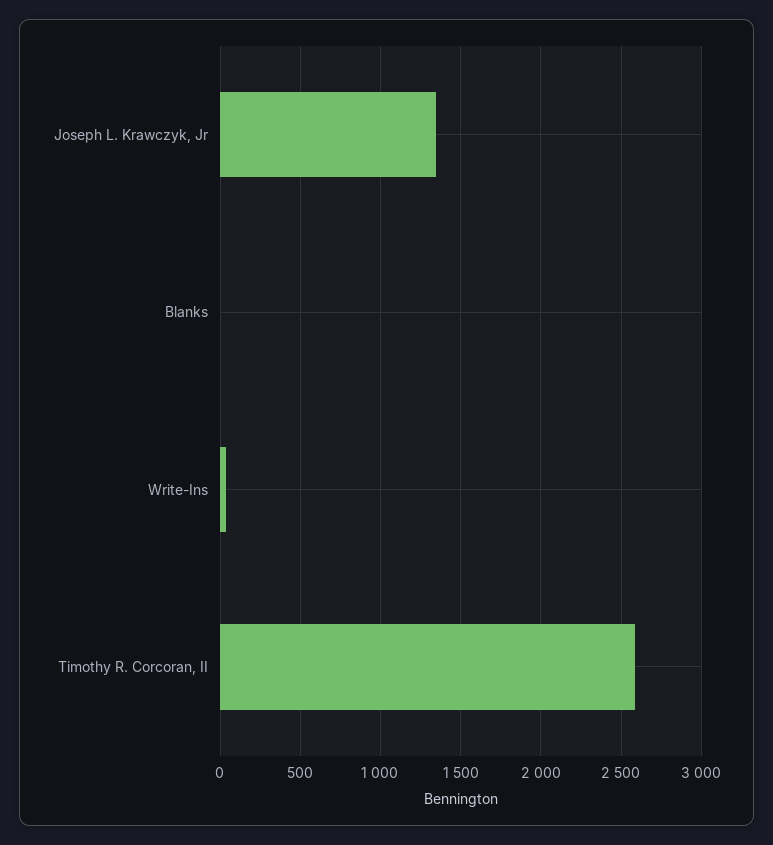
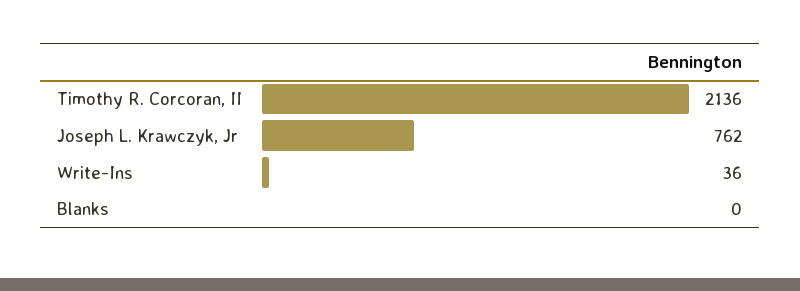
Joseph L. Krawczyk, Jr: 1350 -> 762
Timothy R. Corcoran, II: 2600 -> 2136

